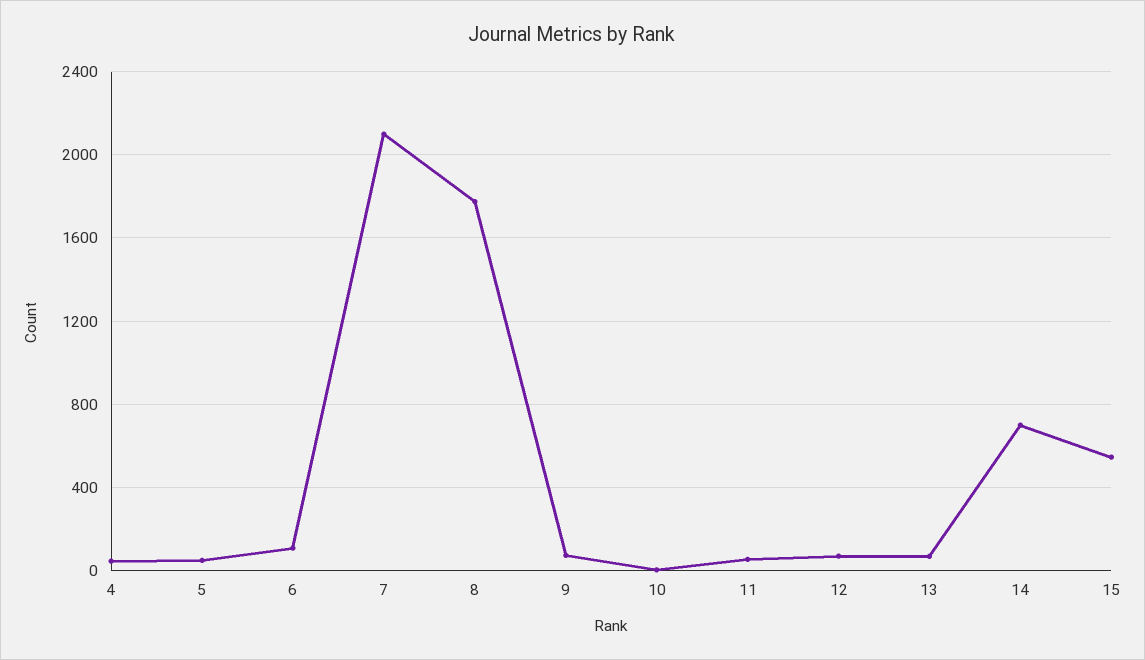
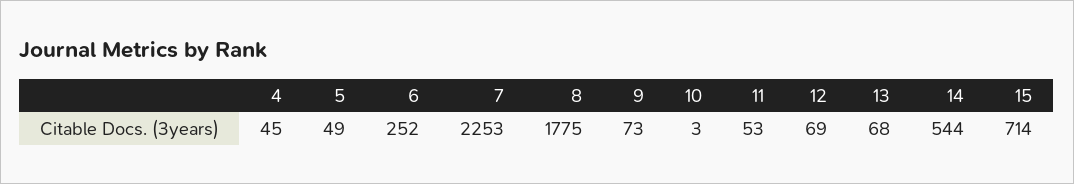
6: 100 -> 252
7: 2100 -> 2253
14: 700 -> 544
15: 550 -> 714

